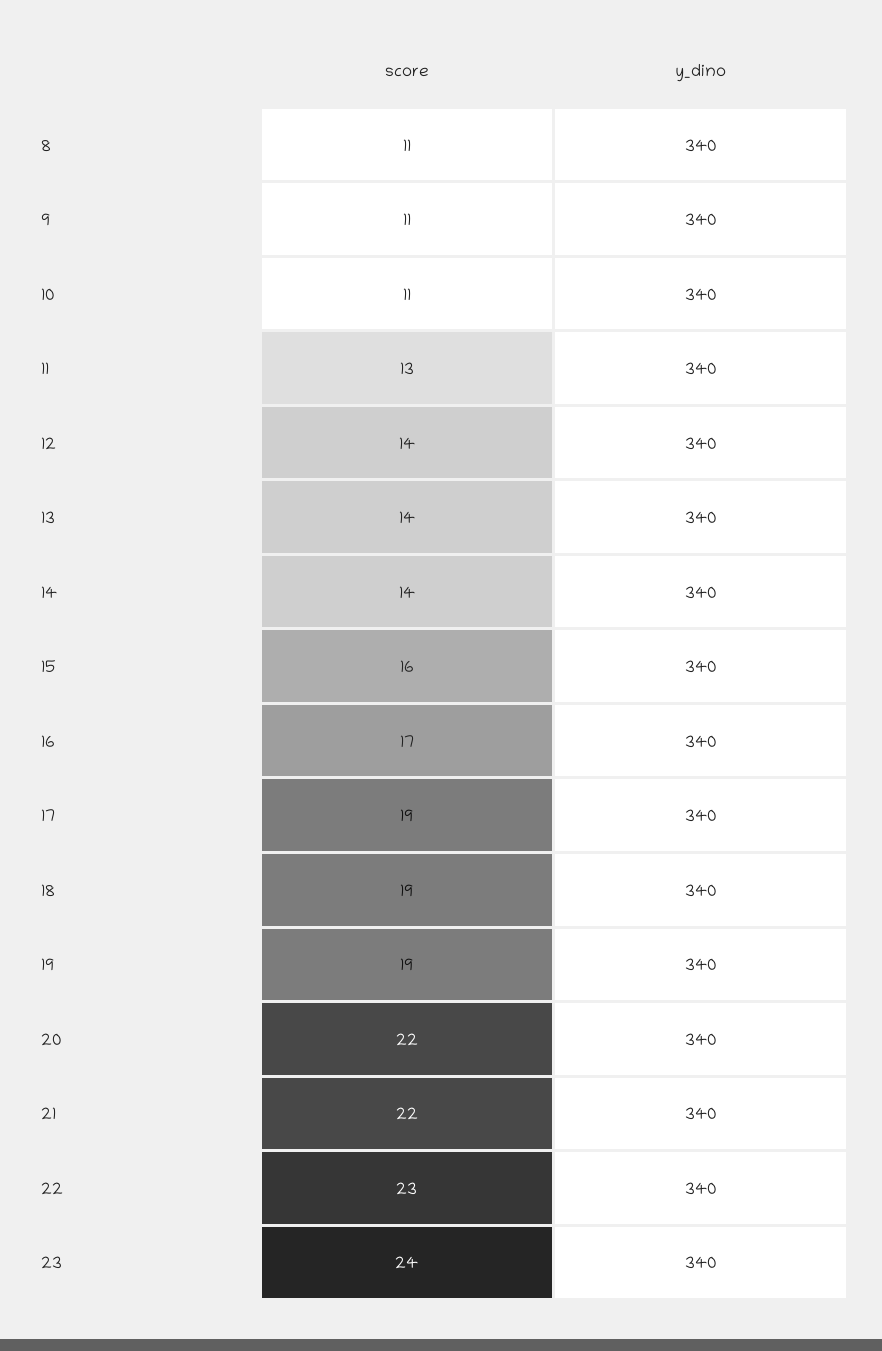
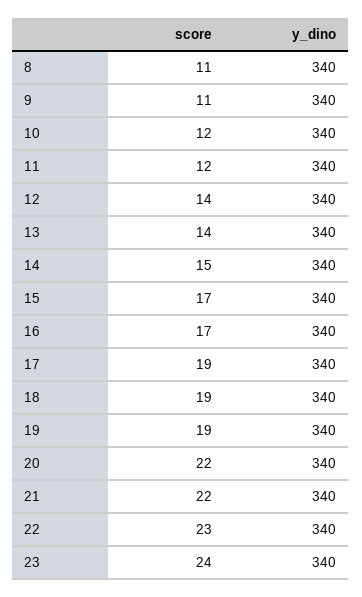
score, 10: 11 -> 12
score, 11: 13 -> 12
score, 14: 14 -> 15
score, 15: 16 -> 17

